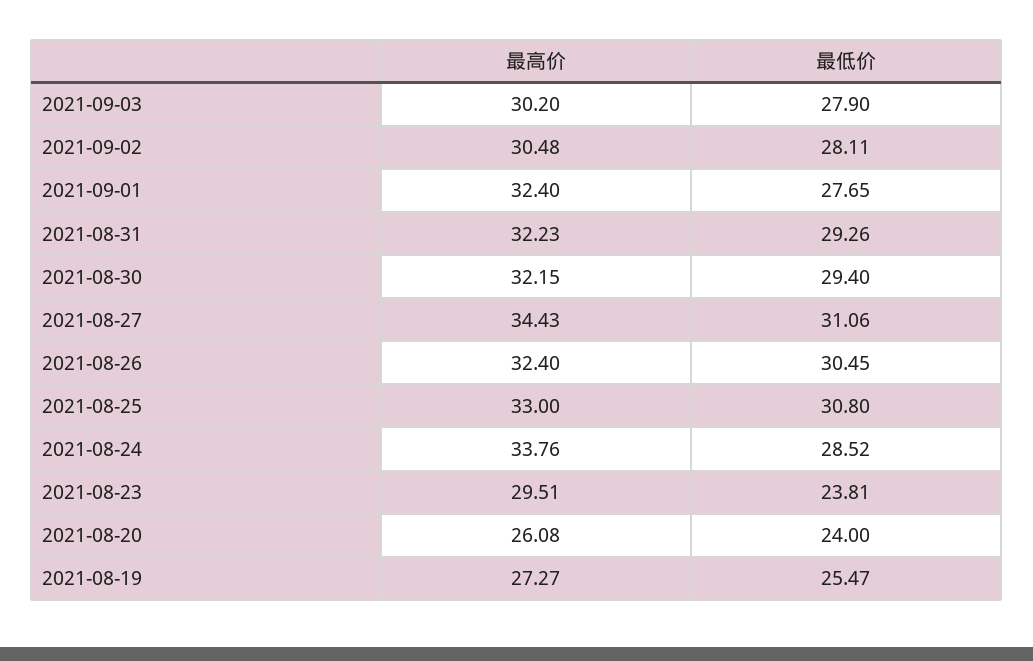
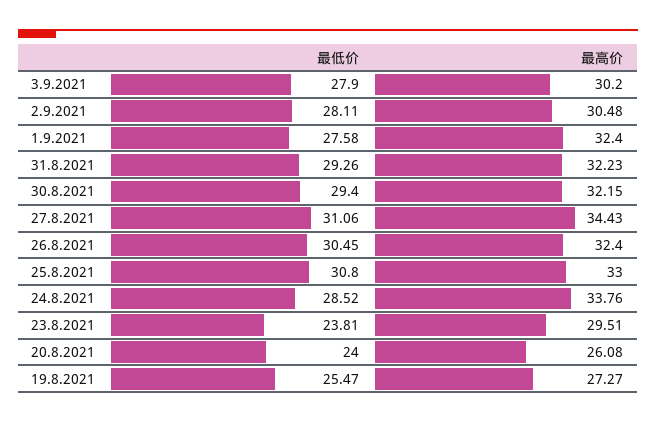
最低价, 2021-09-01: 27.65 -> 27.58

